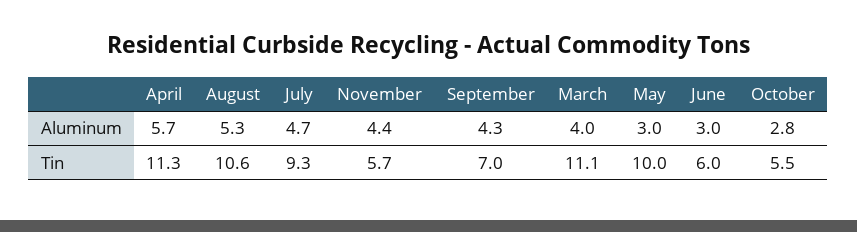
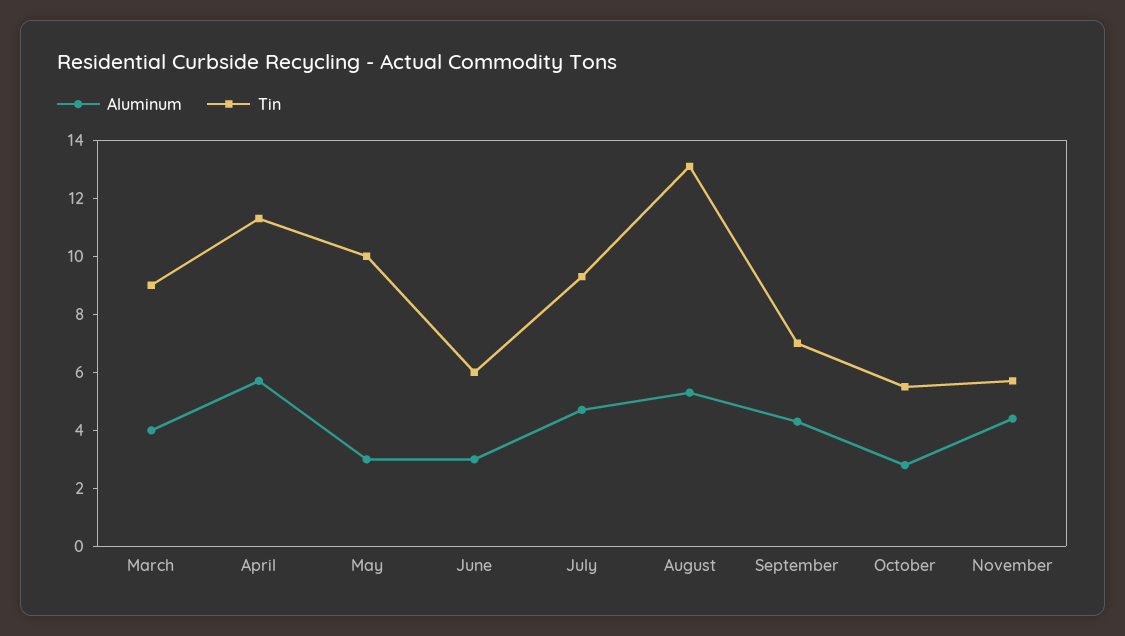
Tin, August: 10.6 -> 13
Tin, March: 11.1 -> 9

